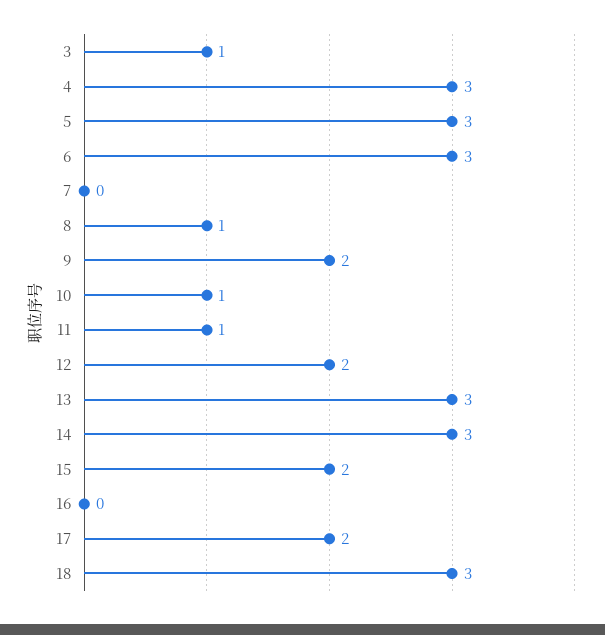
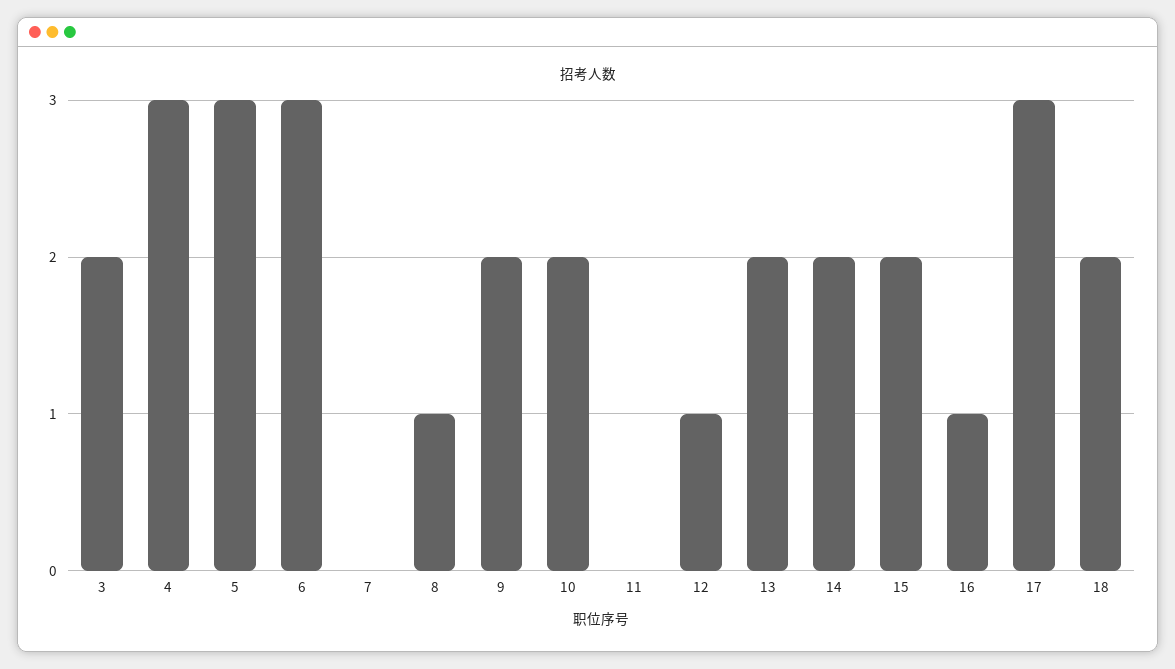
3: 1 -> 2
10: 1 -> 2
11: 1 -> 0
12: 2 -> 1
13: 3 -> 2
14: 3 -> 2
16: 0 -> 1
17: 2 -> 3
18: 3 -> 2

